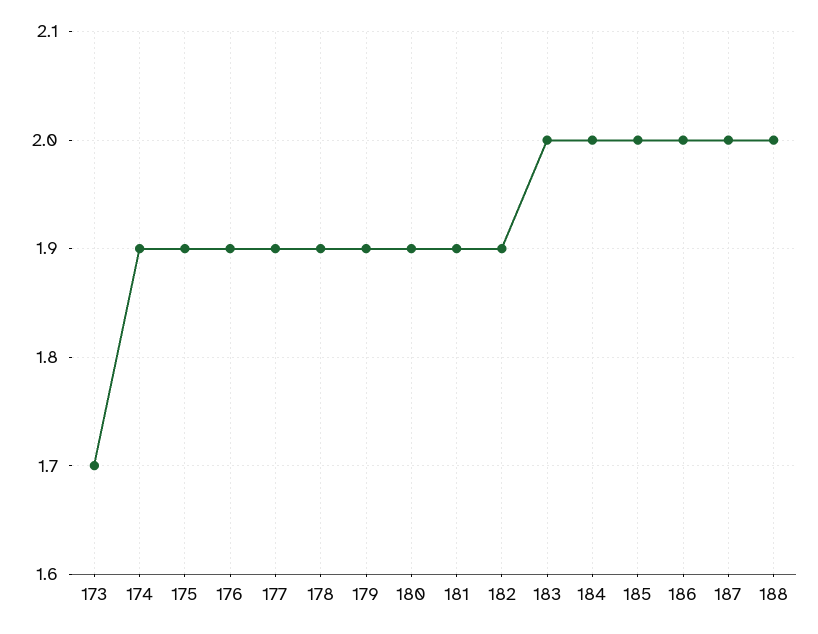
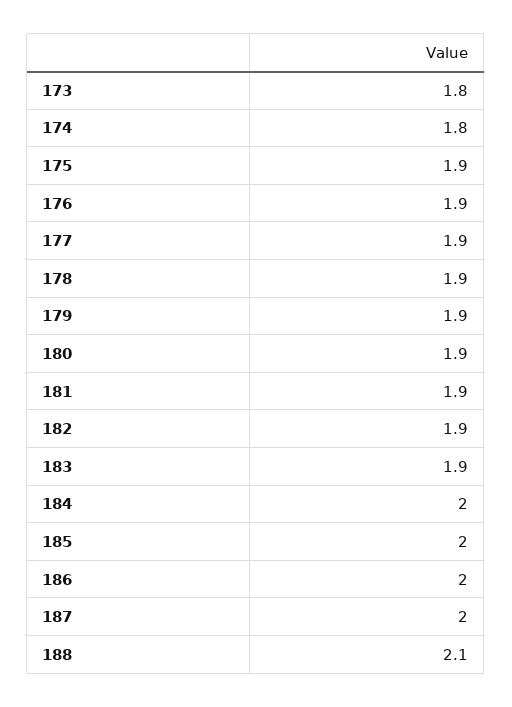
173: 1.7 -> 1.8
174: 1.9 -> 1.8
183: 2 -> 1.9
188: 2 -> 2.1

